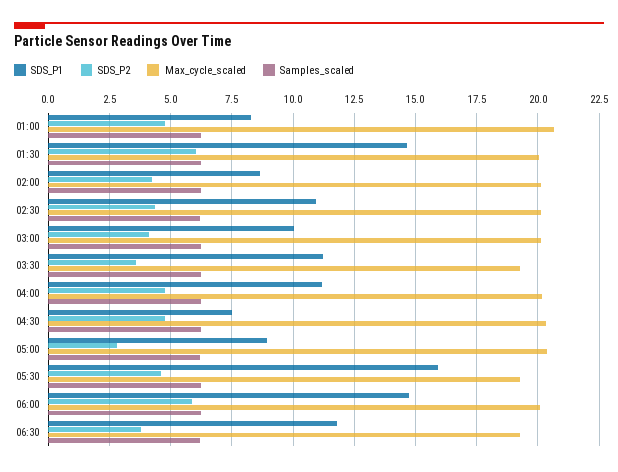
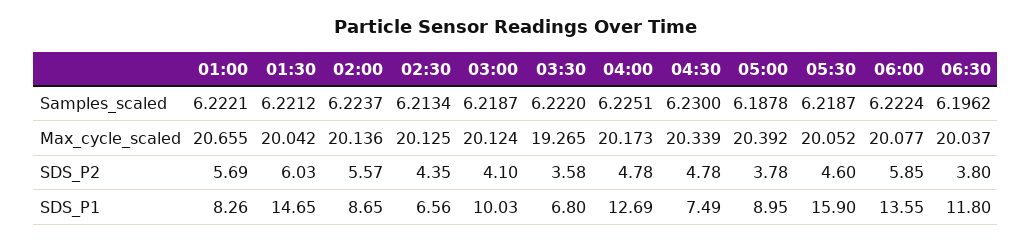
SDS_P2, 01:00: 4.75 -> 5.69
SDS_P2, 02:00: 4.25 -> 5.57
SDS_P1, 02:30: 11 -> 6.56
SDS_P1, 03:30: 11.25 -> 6.8
SDS_P1, 04:00: 11.25 -> 12.69
SDS_P2, 05:00: 2.75 -> 3.78
Max_cycle_scaled, 05:30: 19.25 -> 20.052
SDS_P1, 06:00: 14.75 -> 13.55
Max_cycle_scaled, 06:30: 19.25 -> 20.037

